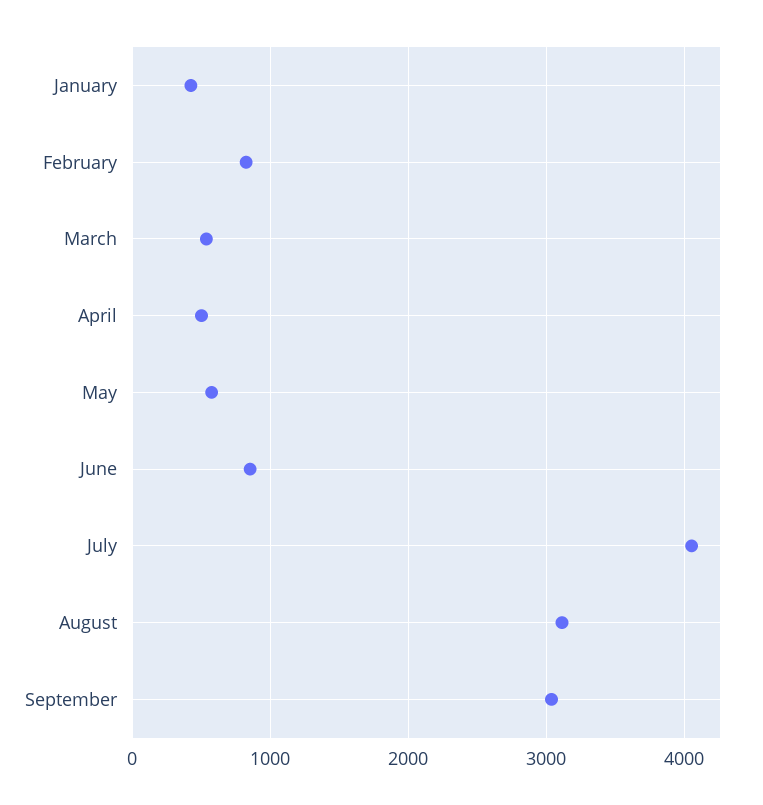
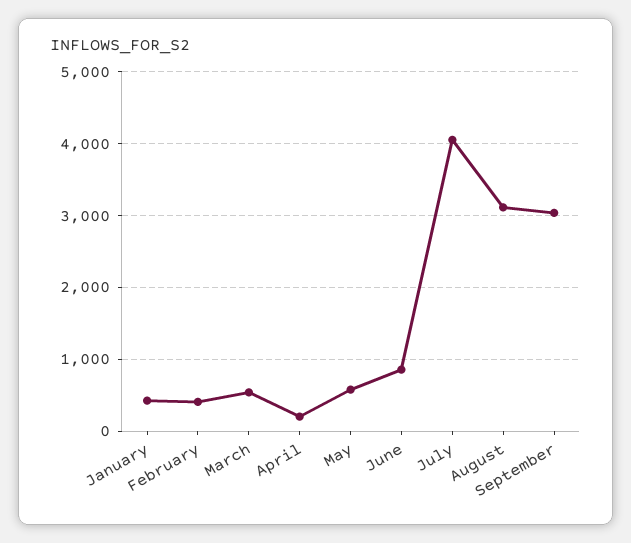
February: 800 -> 400
April: 500 -> 200

